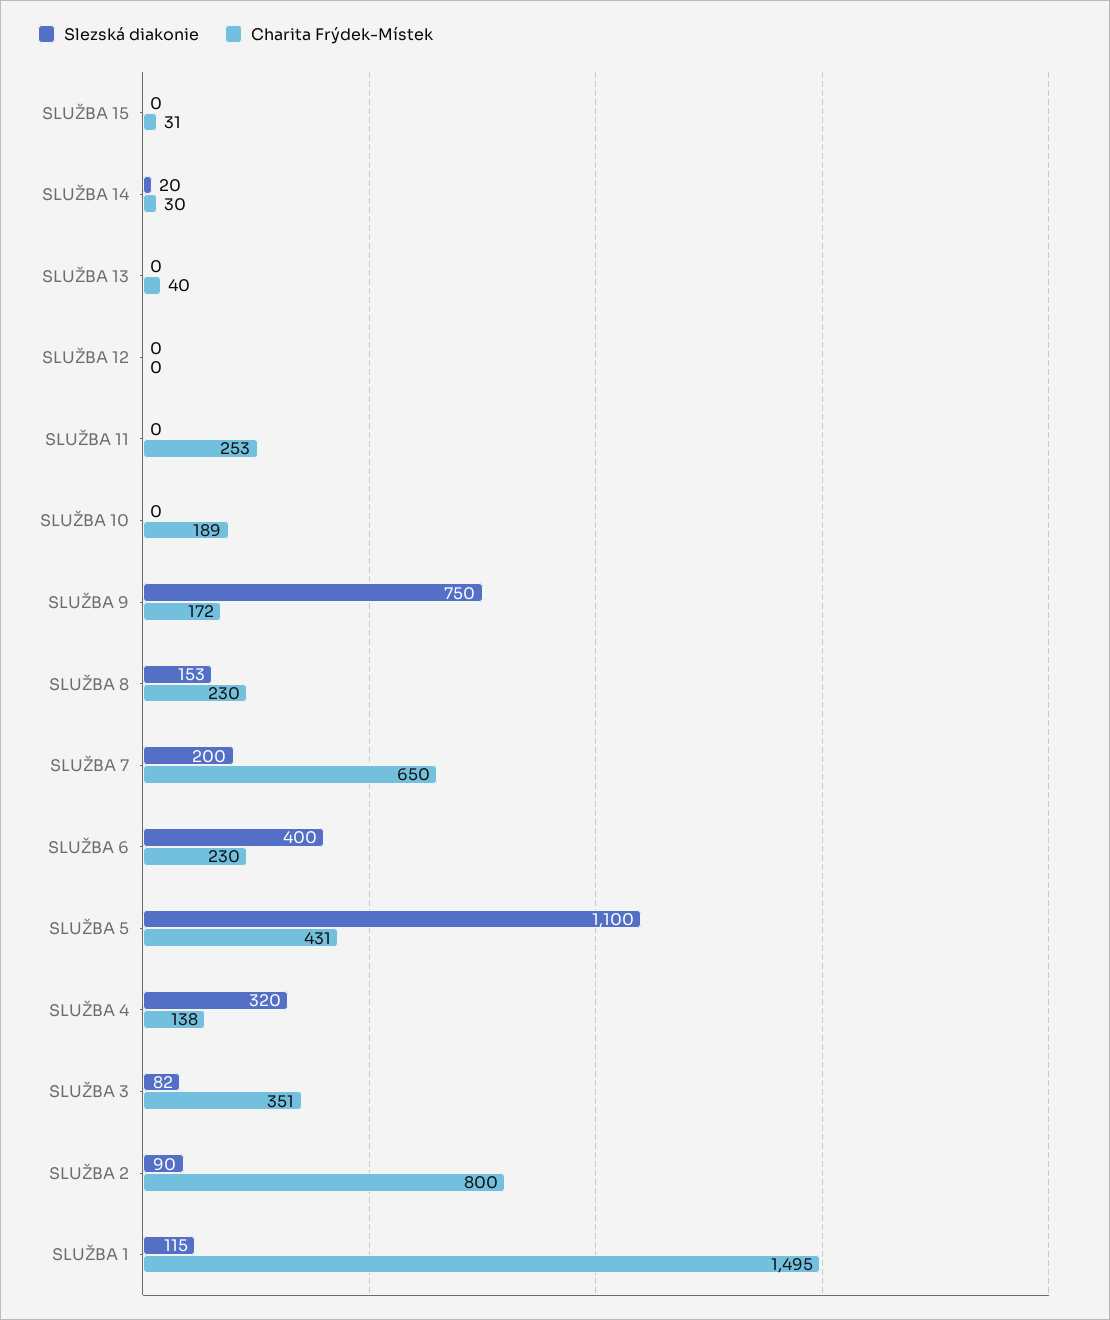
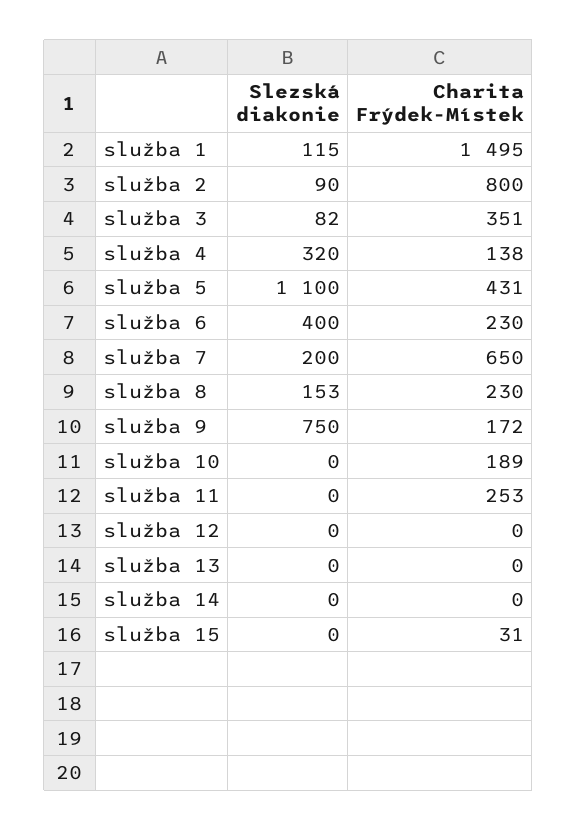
Slezská diakonie, SLUŽBA 14: 20 -> 0
Charita Frýdek-Místek, SLUŽBA 14: 30 -> 0
Charita Frýdek-Místek, SLUŽBA 13: 40 -> 0

